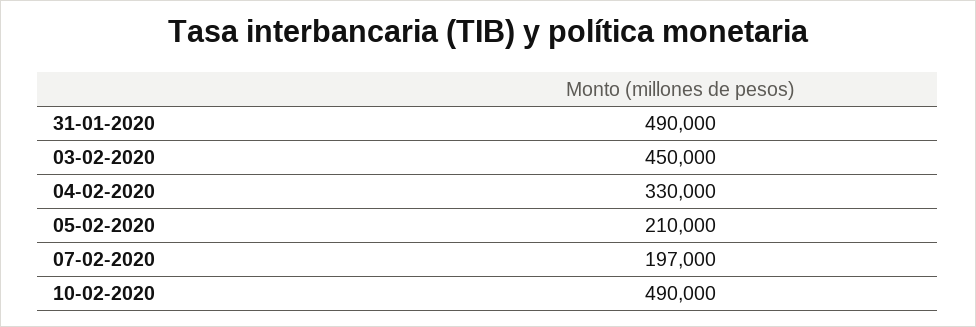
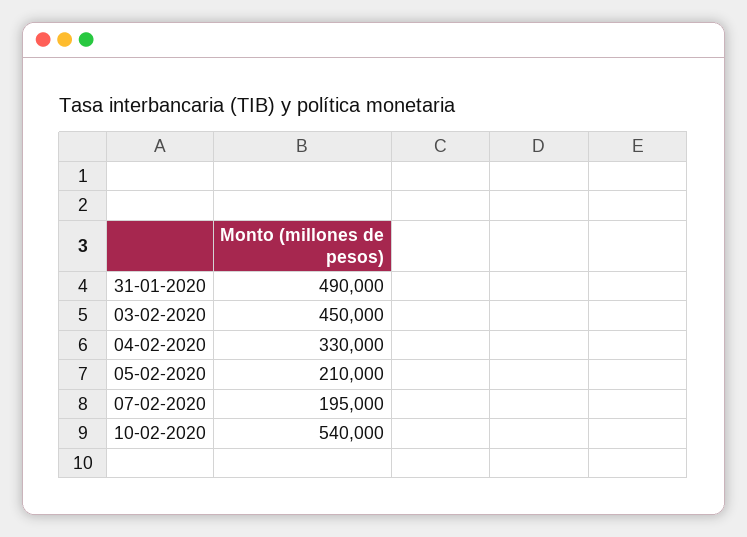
07-02-2020: 197000 -> 195000
10-02-2020: 490000 -> 540000

